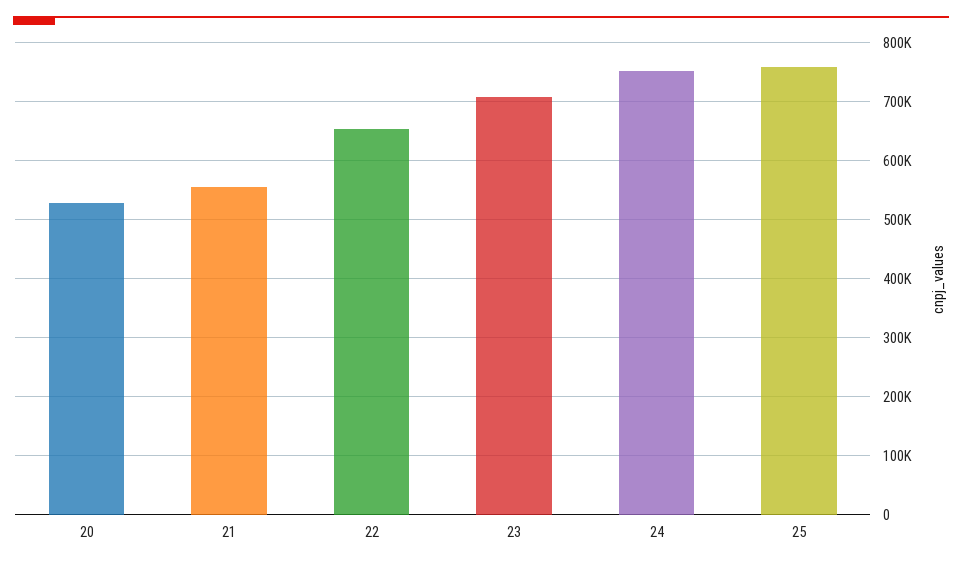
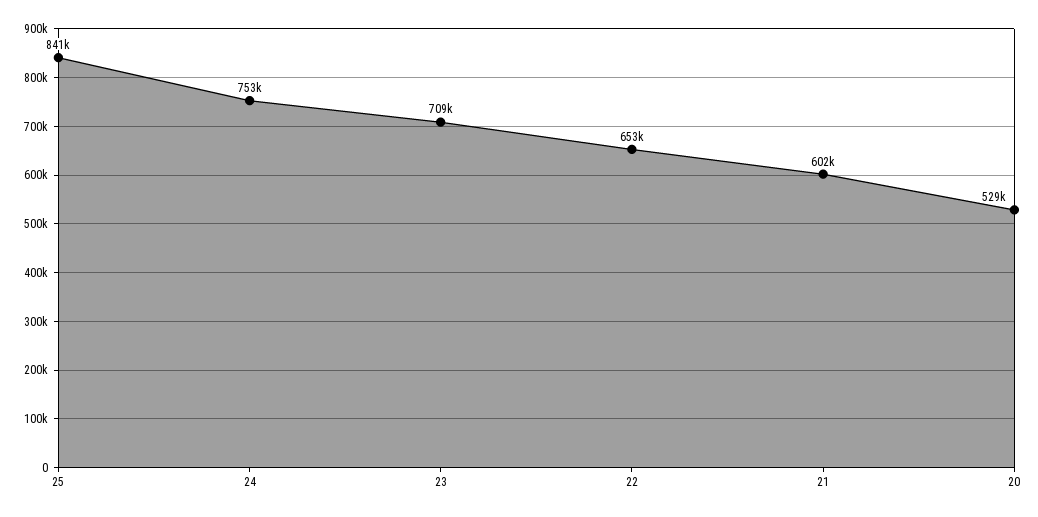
21: 560000 -> 602000
25: 760000 -> 841000

